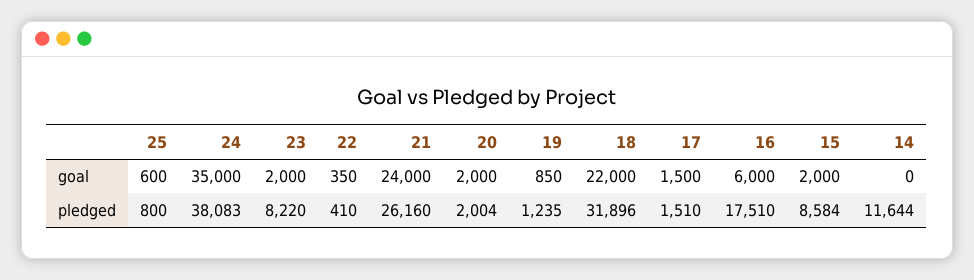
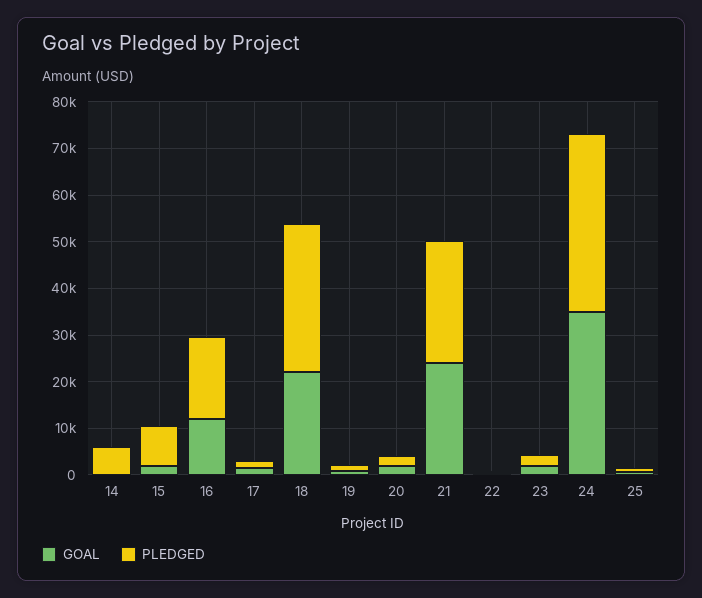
goal, 16: 6000 -> 12000
pledged, 23: 8220 -> 2000
pledged, 14: 11644 -> 6000

